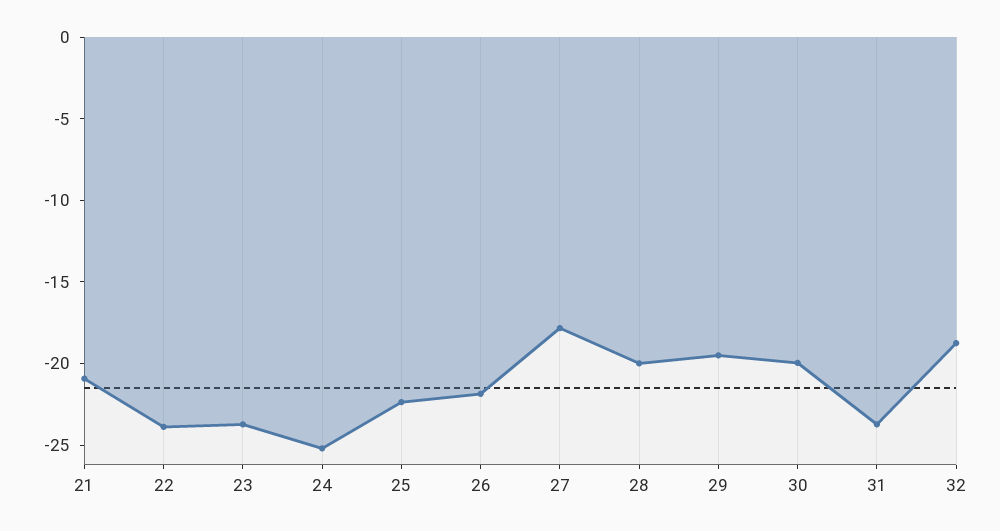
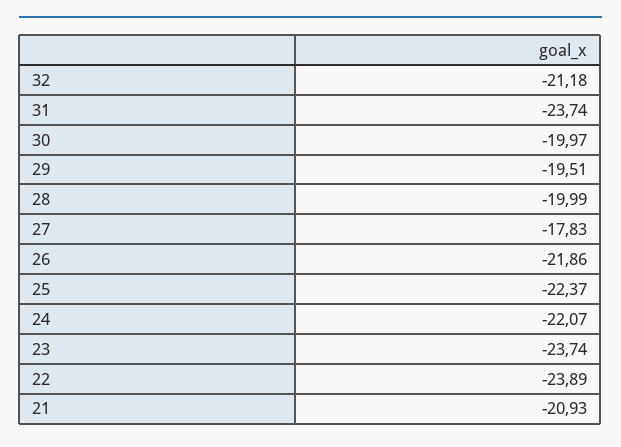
24: -25 -> -22.07
32: -19 -> -21.18

